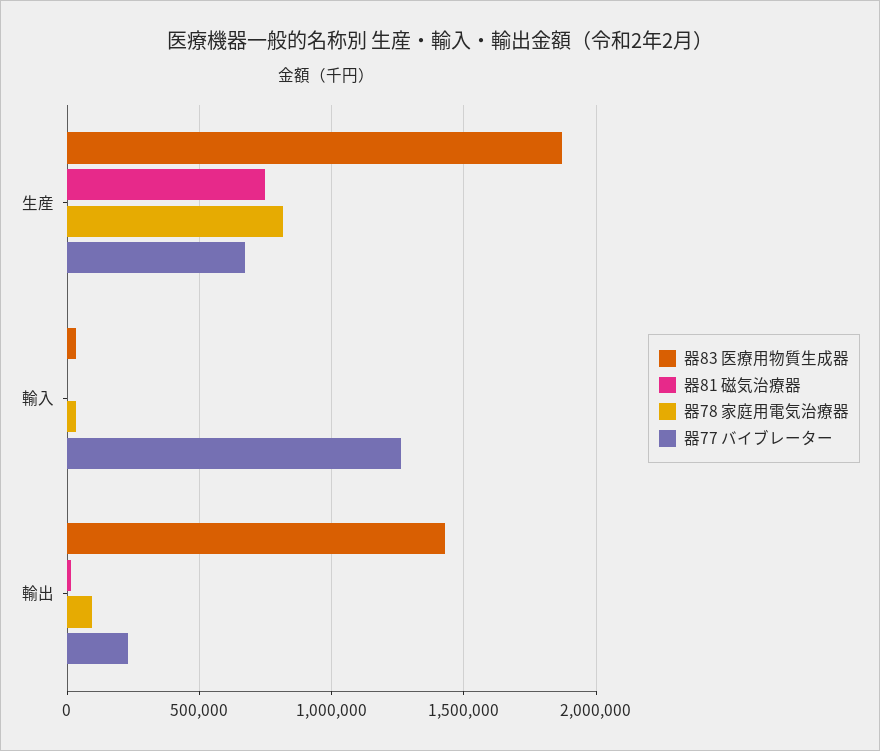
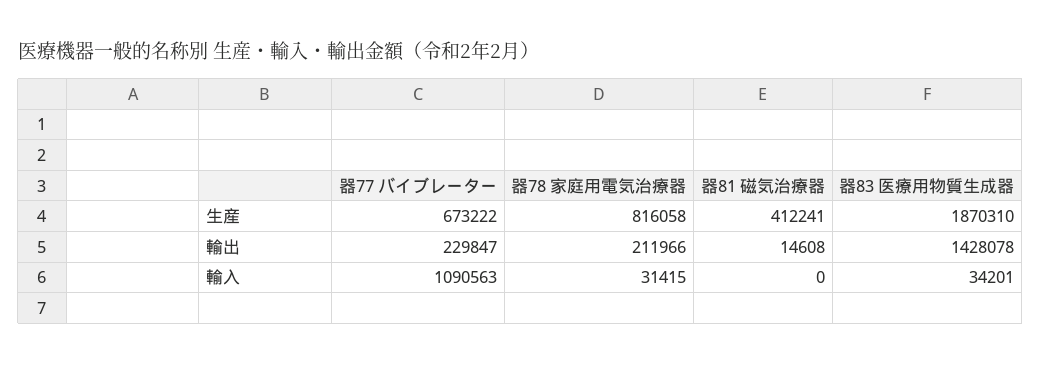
器81 磁気治療器, 生産: 750000 -> 412241
器77 バイブレーター, 輸入: 1250000 -> 1090563
器78 家庭用電気治療器, 輸出: 100000 -> 211966

